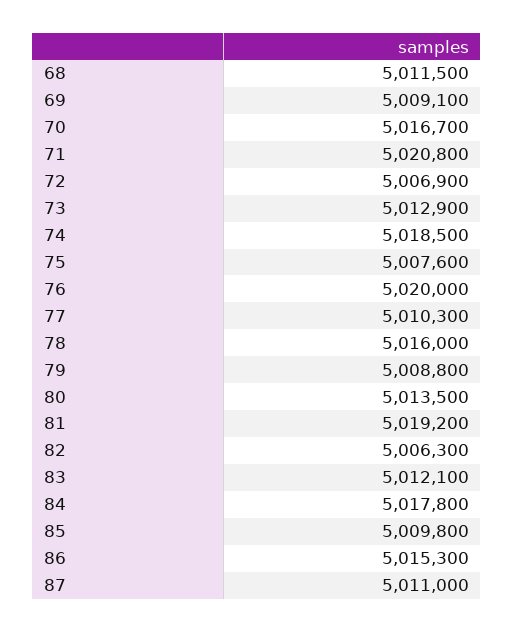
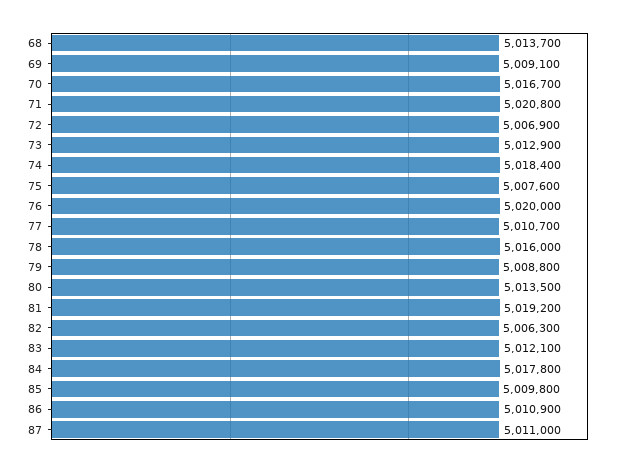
68: 5011500 -> 5013700
74: 5018500 -> 5018400
77: 5010300 -> 5010700
86: 5015300 -> 5010900

